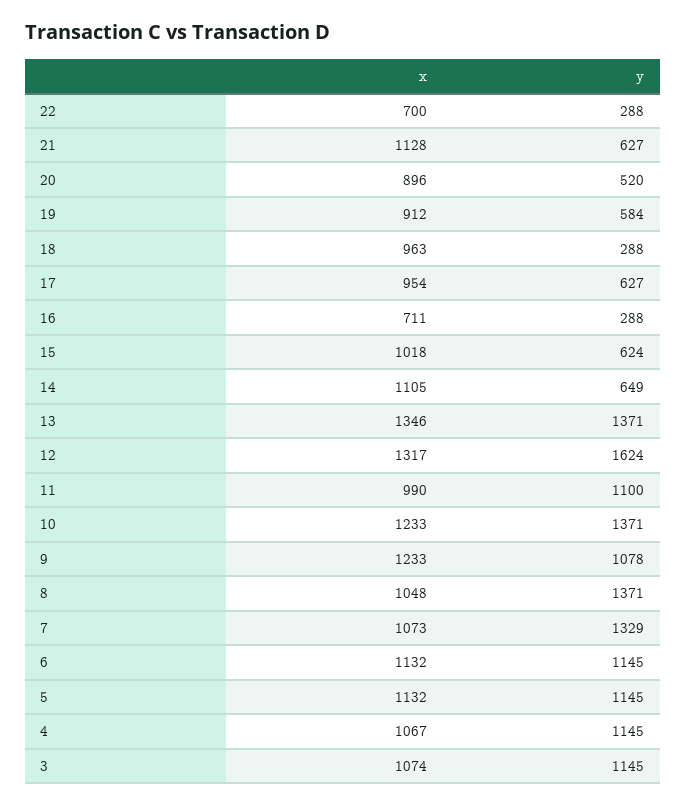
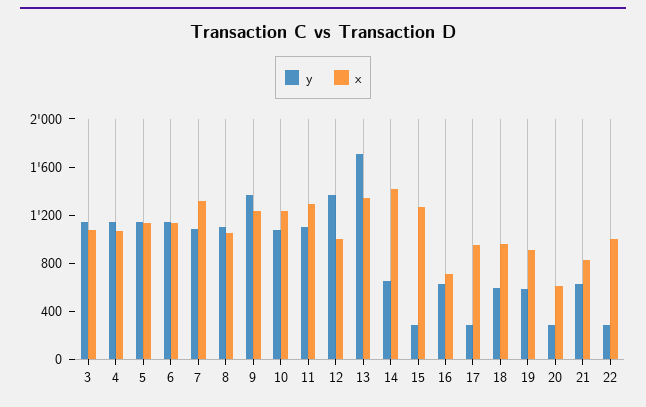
x, 22: 700 -> 1000
x, 21: 1128 -> 800
x, 20: 896 -> 600
y, 20: 520 -> 300
y, 18: 288 -> 600
y, 17: 627 -> 300
y, 16: 288 -> 600
x, 15: 1018 -> 1300
y, 15: 624 -> 300
x, 14: 1105 -> 1400
y, 13: 1371 -> 1700
x, 12: 1317 -> 1000
y, 12: 1624 -> 1400
x, 11: 990 -> 1300
y, 10: 1371 -> 1100
y, 9: 1078 -> 1400
y, 8: 1371 -> 1100
x, 7: 1073 -> 1300
y, 7: 1329 -> 1100

